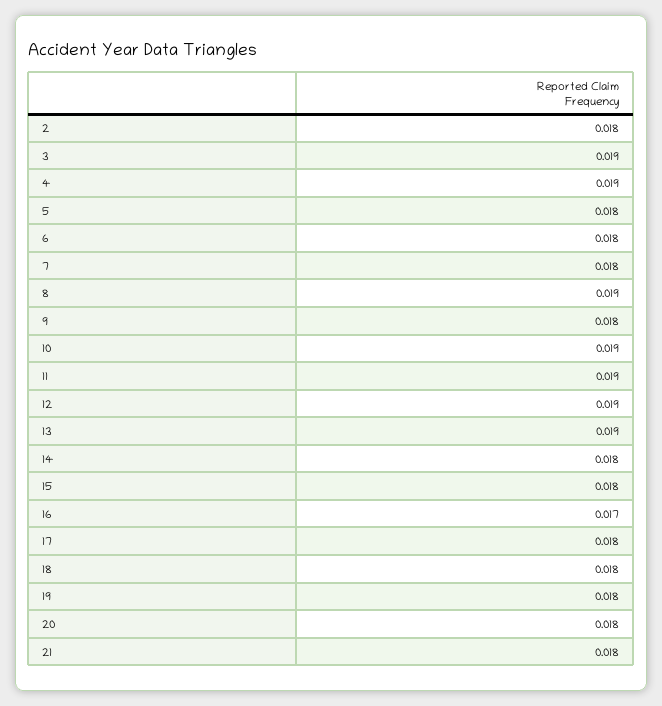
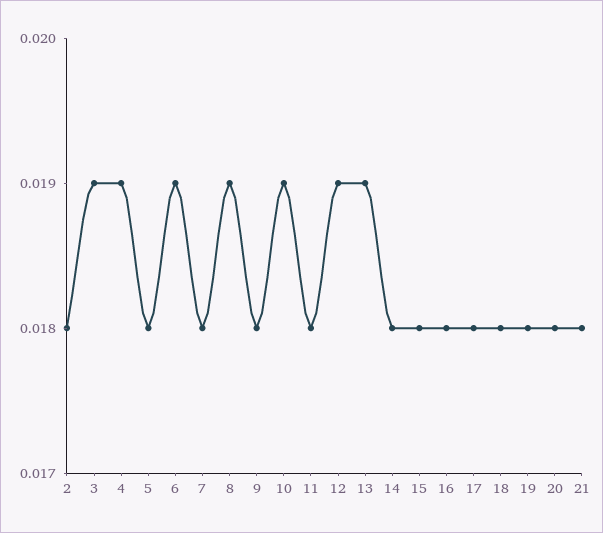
6: 0.018 -> 0.019
11: 0.019 -> 0.018
16: 0.017 -> 0.018

